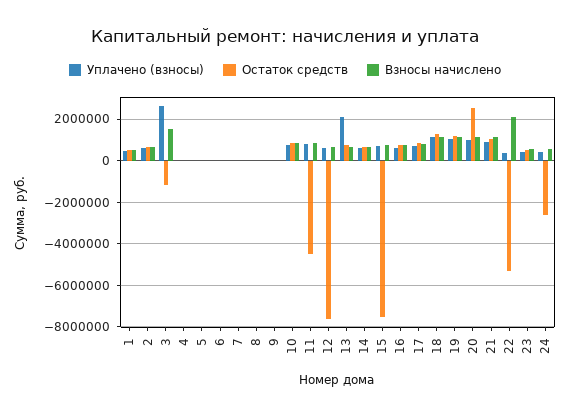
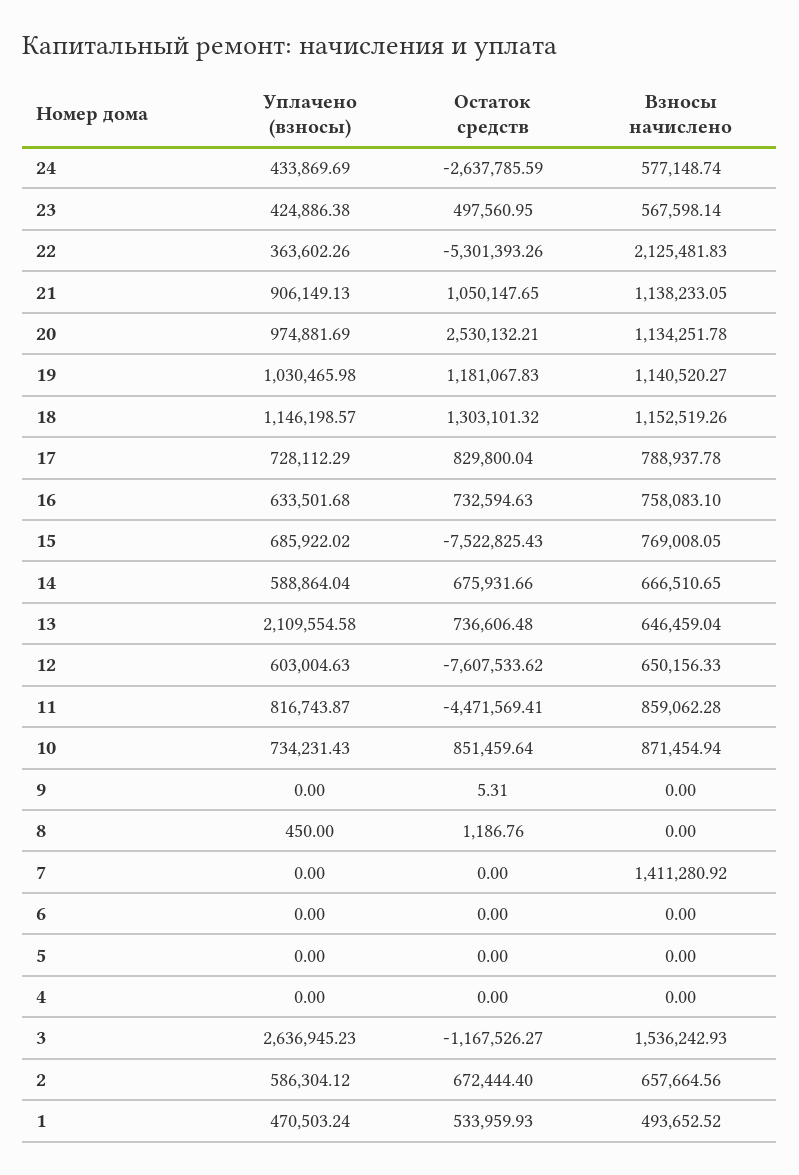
Взносы начислено, 7: 0 -> 1411280.92

